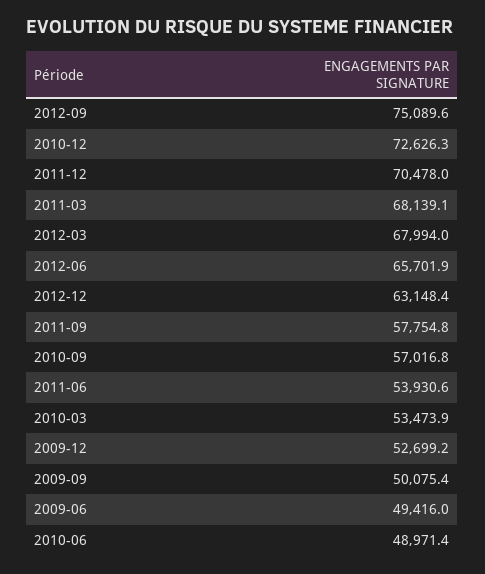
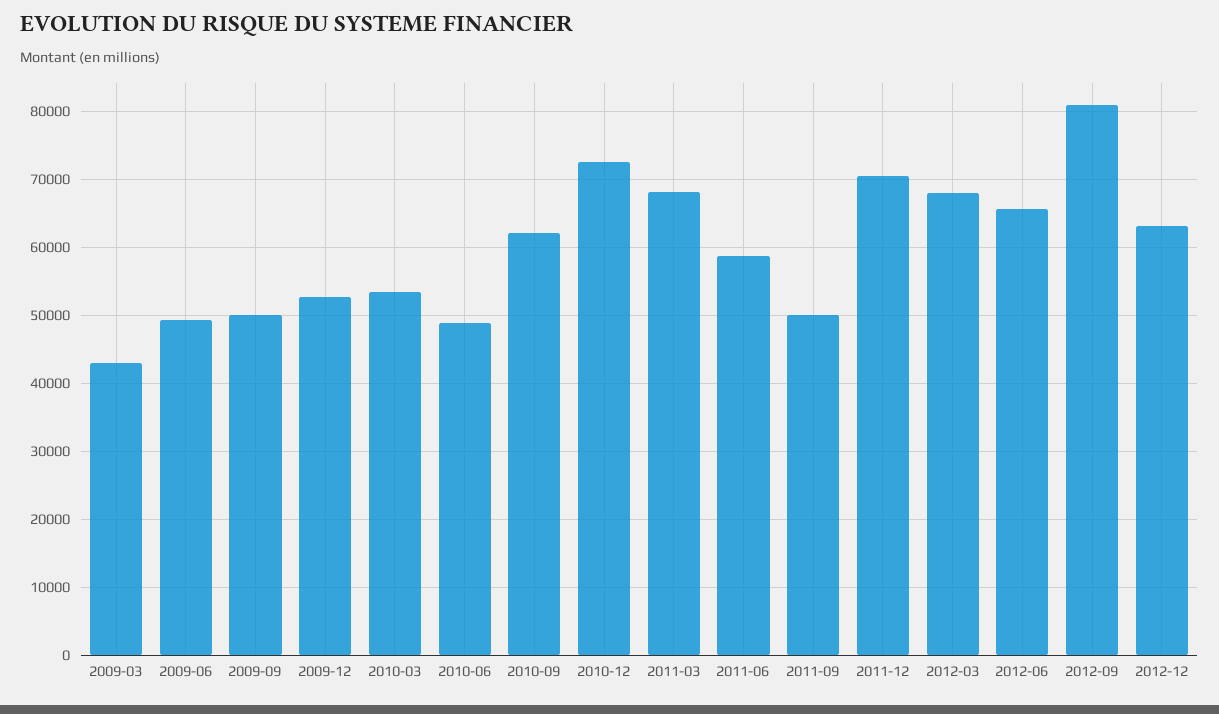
2012-09: 75089.6 -> 81000
2011-09: 57754.8 -> 50000
2010-09: 57016.8 -> 62000
2011-06: 53930.6 -> 59000
2009-03: none -> 43000

